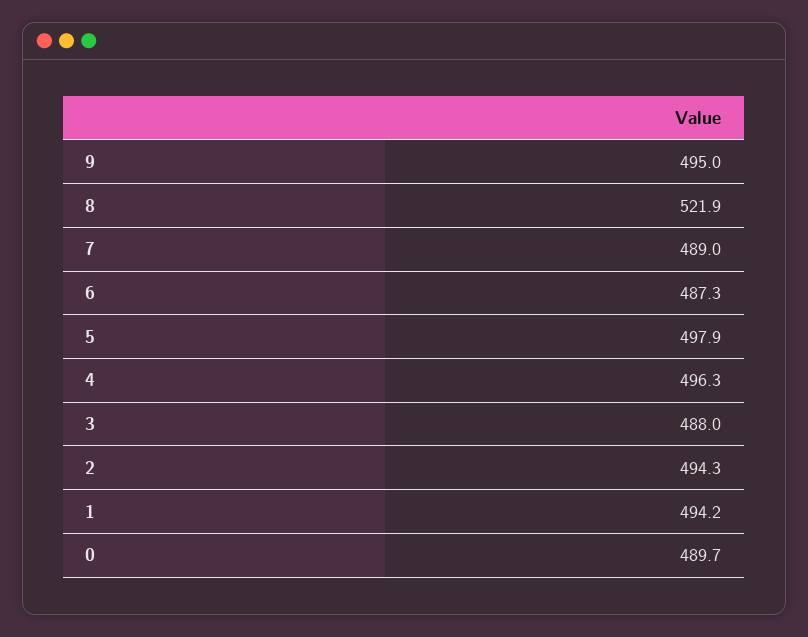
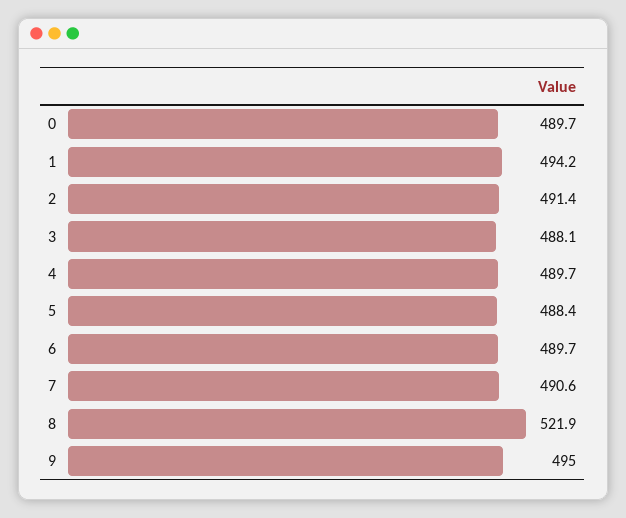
7: 489 -> 490.6
6: 487.3 -> 489.7
5: 497.9 -> 488.4
4: 496.3 -> 489.7
3: 488 -> 488.1
2: 494.3 -> 491.4

